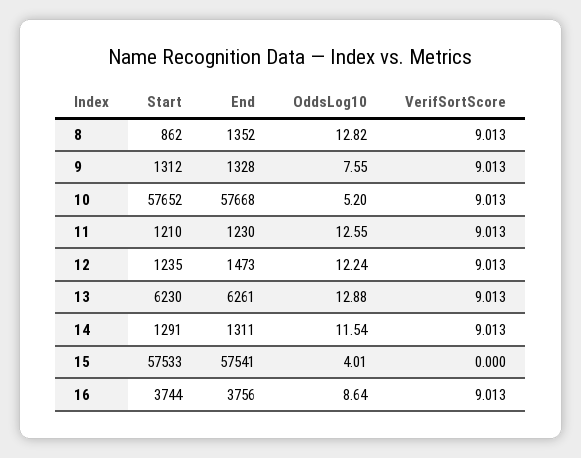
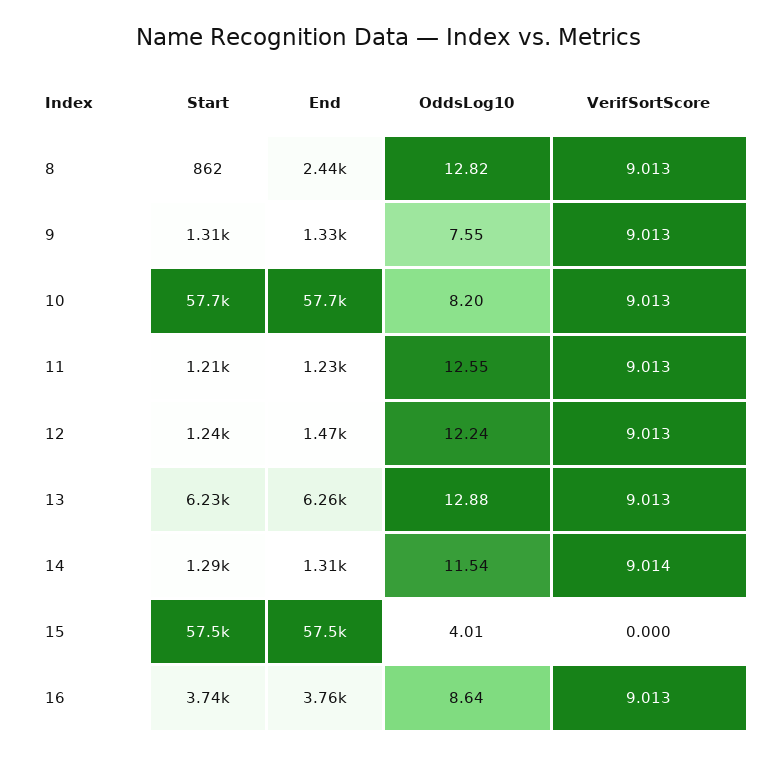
End, 8: 1352 -> 2440
OddsLog10, 10: 5.2 -> 8.2
VerifSortScore, 14: 9.013 -> 9.014

